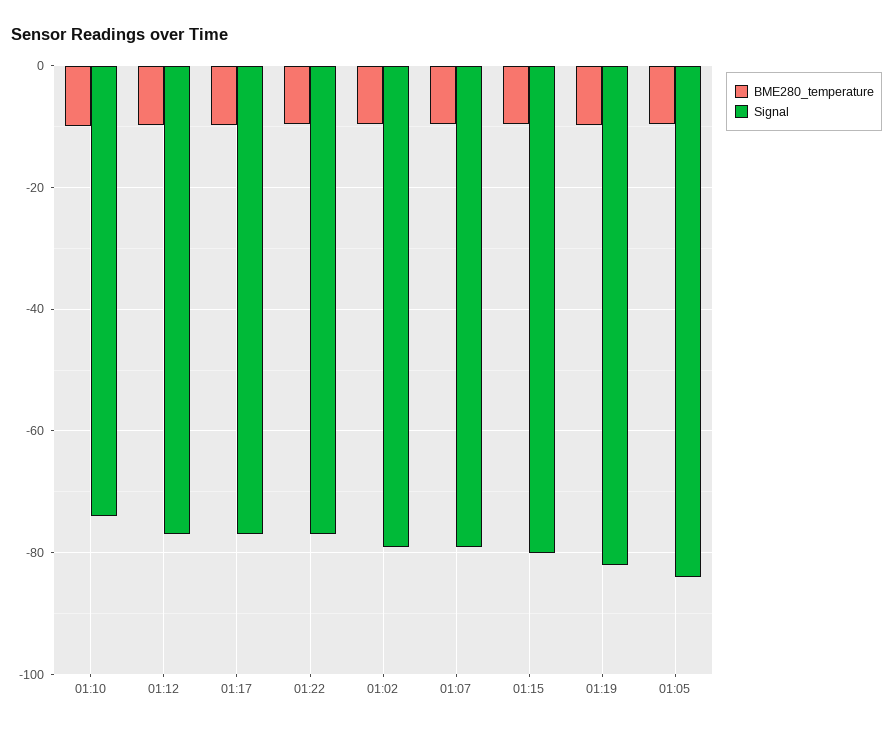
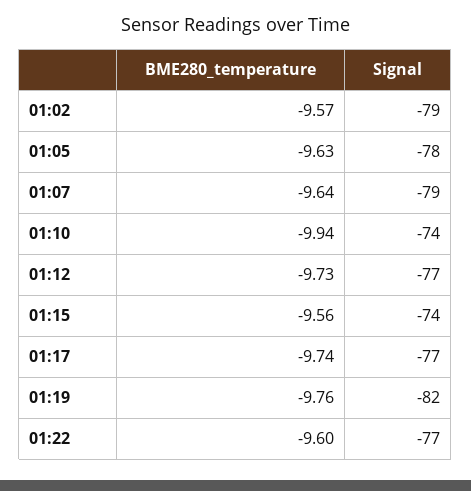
Signal, 01:15: -80 -> -74
Signal, 01:05: -84 -> -78

